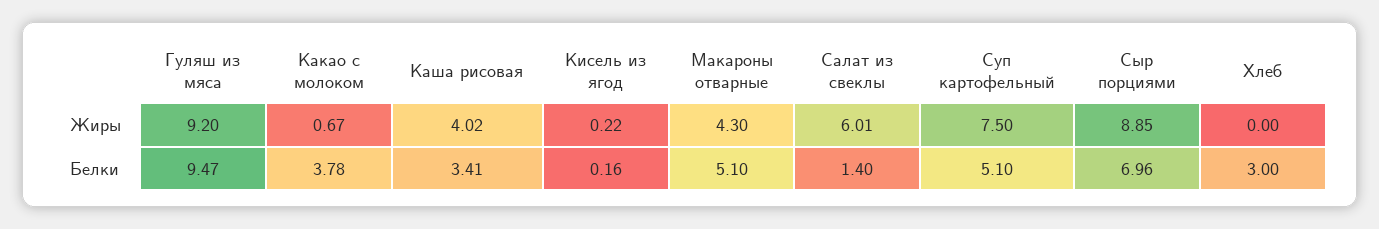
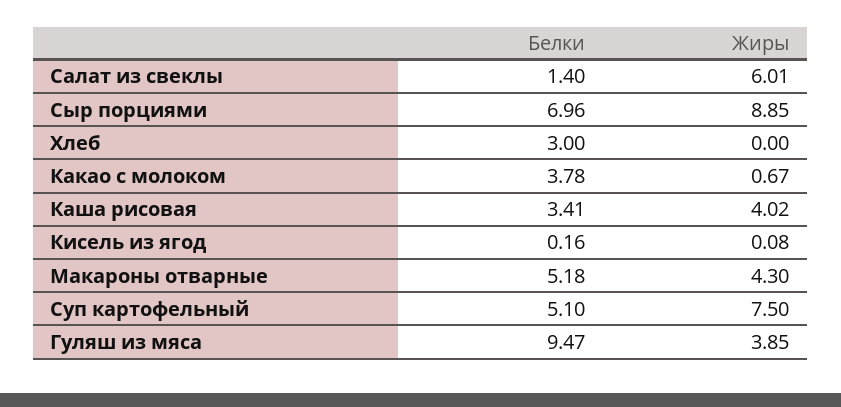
Гуляш из мяса, Жиры: 9.2 -> 3.85
Кисель из ягод, Жиры: 0.22 -> 0.08
Макароны отварные, Белки: 5.1 -> 5.18

